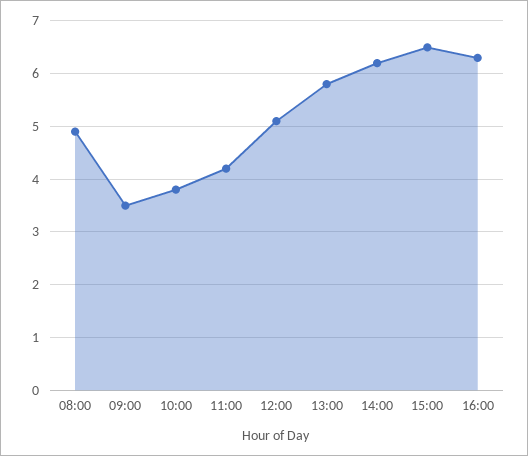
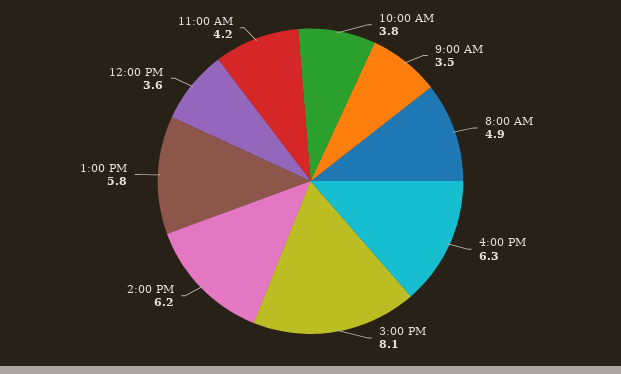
12:00: 5 -> 3.6
15:00: 6.5 -> 8.1

